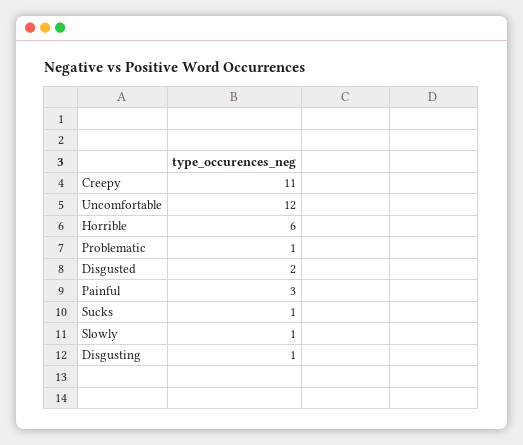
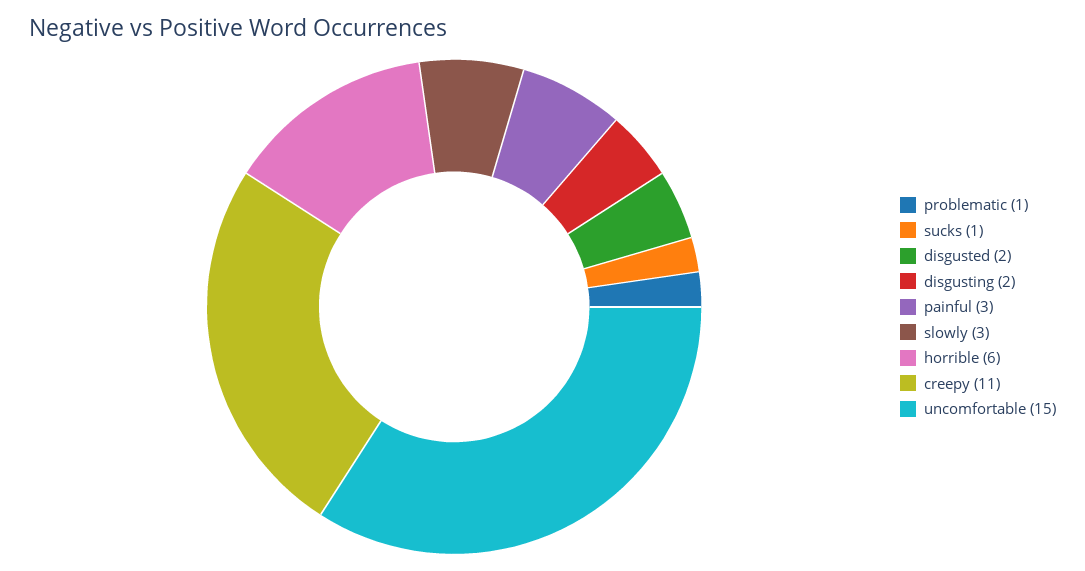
Uncomfortable: 12 -> 15
Slowly: 1 -> 3
Disgusting: 1 -> 2

